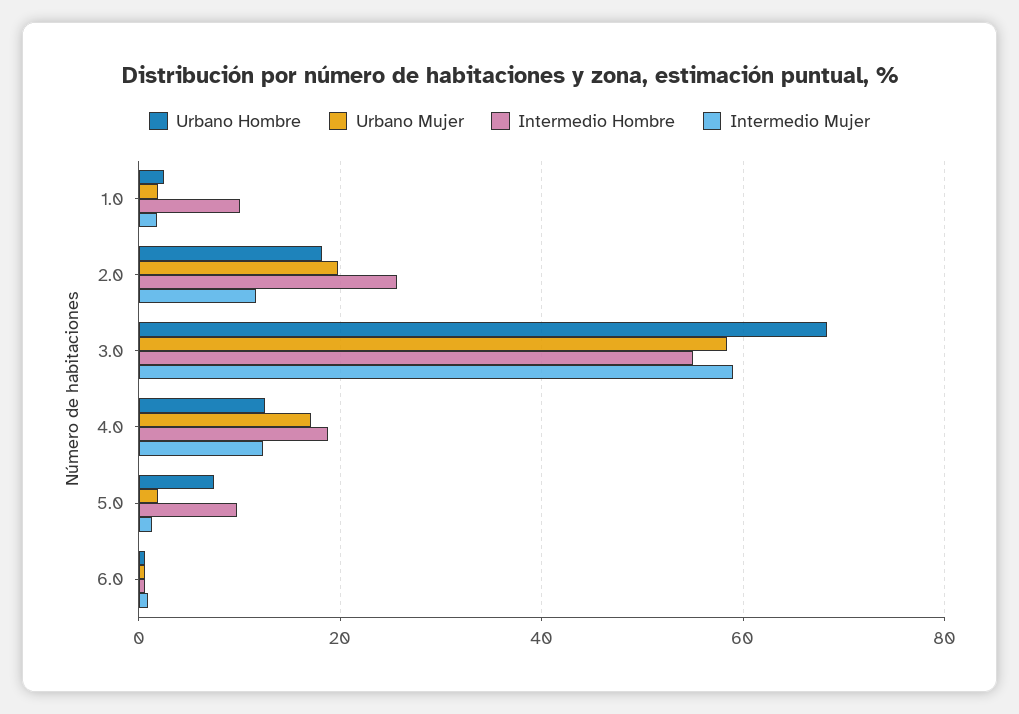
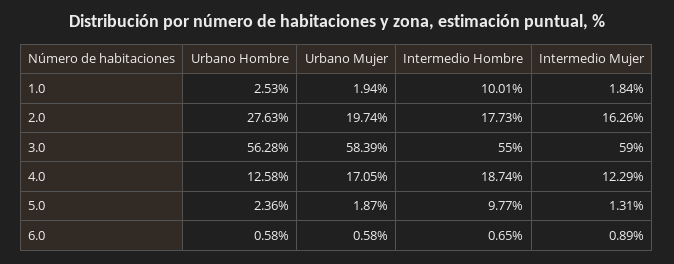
Urbano Hombre, 2.0: 18 -> 27.63
Intermedio Hombre, 2.0: 26 -> 17.73
Intermedio Mujer, 2.0: 12 -> 16.26
Urbano Hombre, 3.0: 68 -> 56.28
Urbano Hombre, 5.0: 8 -> 2.36

